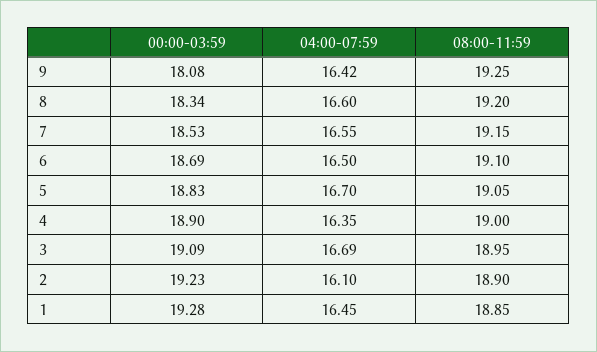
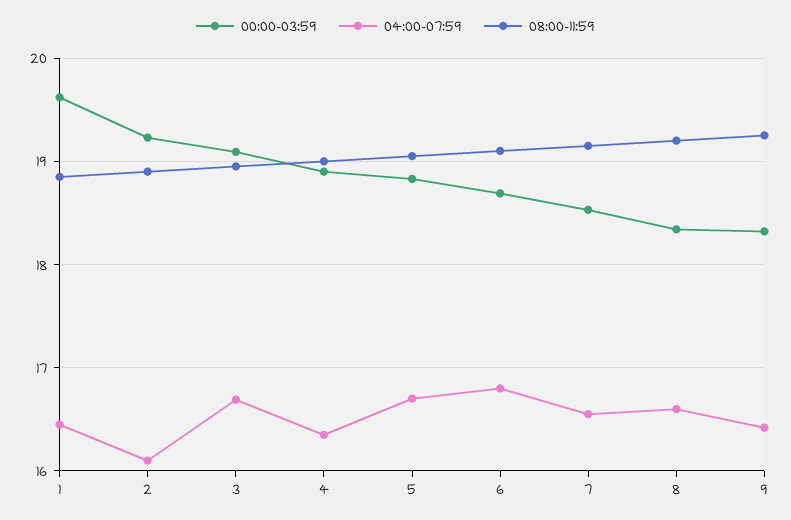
00:00-03:59, 9: 18.08 -> 18.3
04:00-07:59, 6: 16.5 -> 16.8
00:00-03:59, 1: 19.28 -> 19.6

